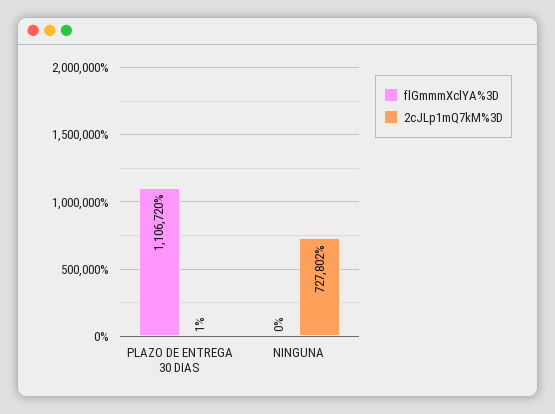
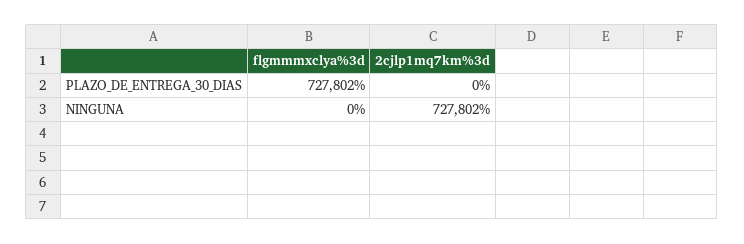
flGmmmXclYA%3D, PLAZO DE ENTREGA 30 DIAS: 1106720 -> 727802
2cJLp1mQ7kM%3D, PLAZO DE ENTREGA 30 DIAS: 1 -> 0

